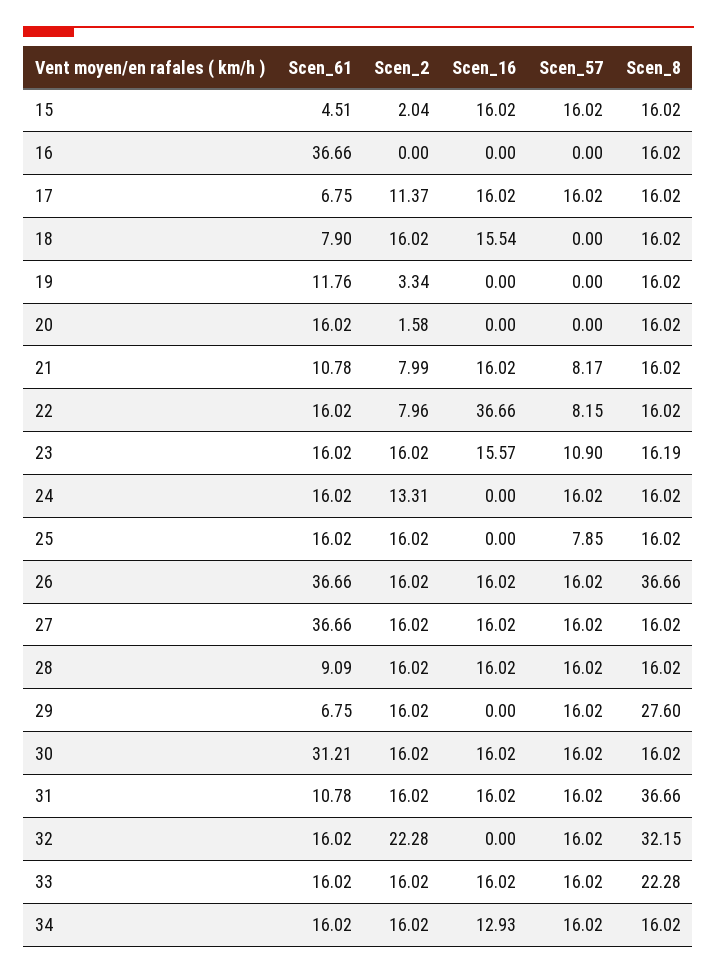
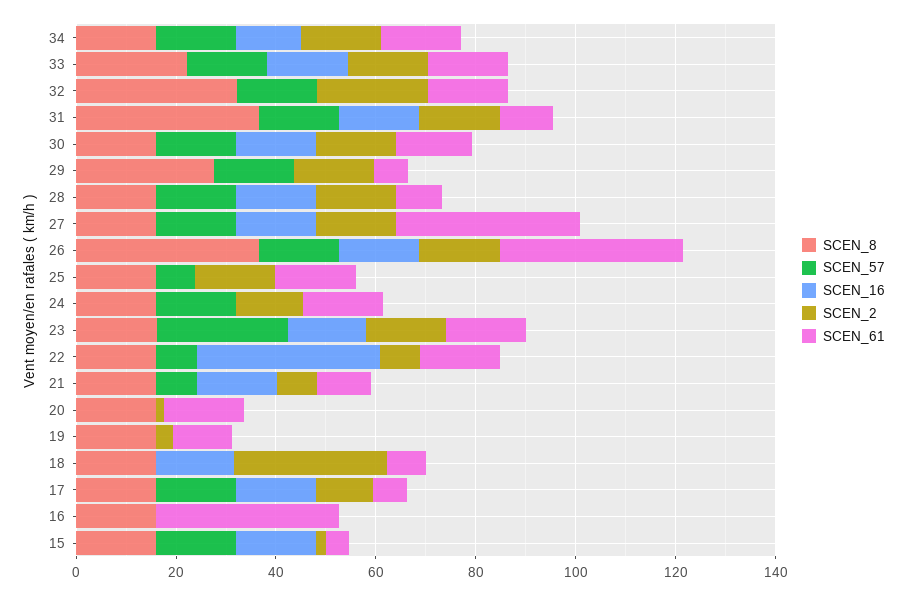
Scen_2, 18: 16.02 -> 30
Scen_57, 23: 10.9 -> 25
Scen_61, 30: 31.21 -> 15

